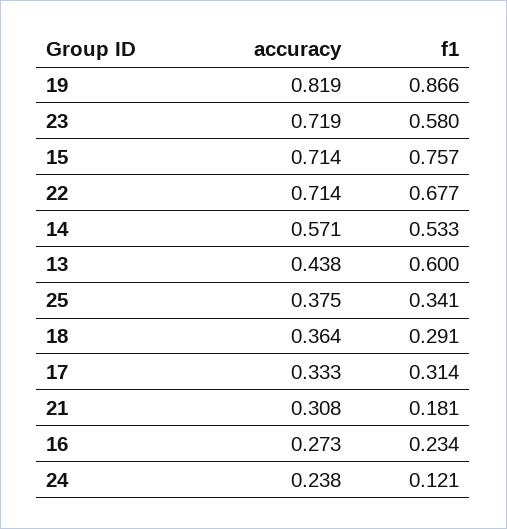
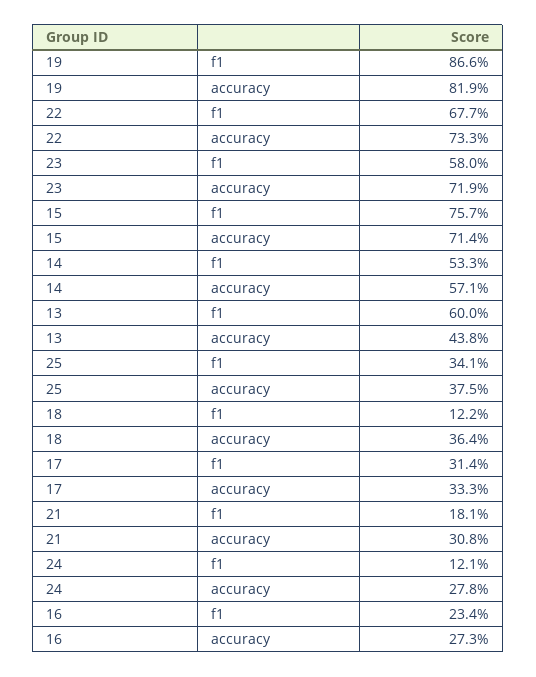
accuracy, 22: 0.714 -> 0.733
f1, 18: 0.291 -> 0.122
accuracy, 24: 0.238 -> 0.278

